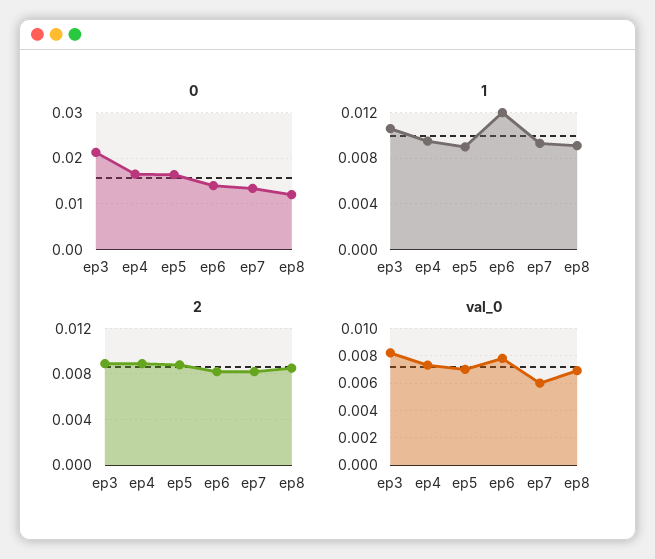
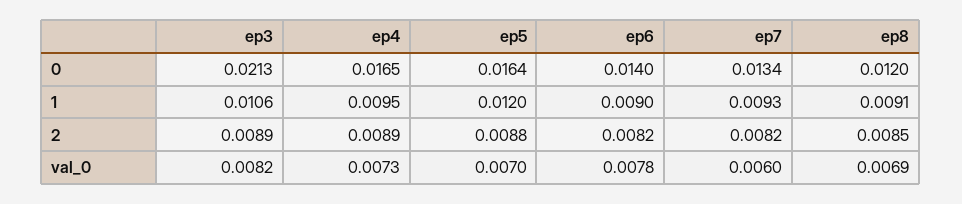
1, ep5: 0.009 -> 0.012
1, ep6: 0.012 -> 0.009

